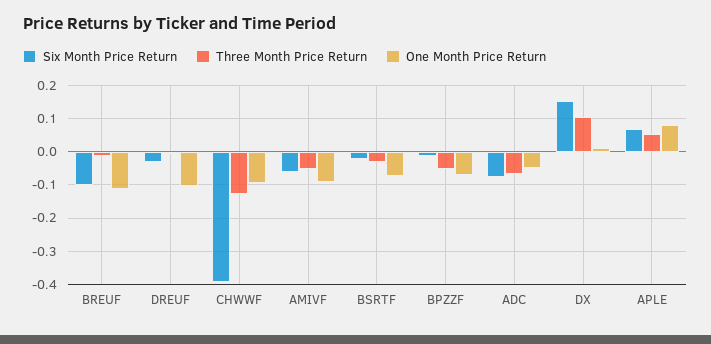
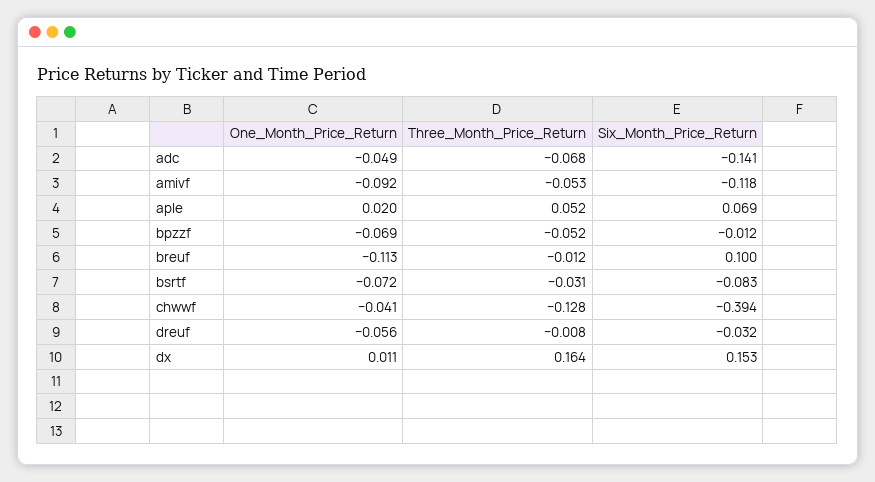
Six Month Price Return, BREUF: -0.1 -> 0.1
One Month Price Return, DREUF: -0.1 -> -0.056
One Month Price Return, CHWWF: -0.1 -> -0.041
Six Month Price Return, AMIVF: -0.06 -> -0.118
Six Month Price Return, BSRTF: -0.02 -> -0.083
Six Month Price Return, ADC: -0.08 -> -0.141
Three Month Price Return, DX: 0.1 -> 0.164
One Month Price Return, APLE: 0.08 -> 0.02

